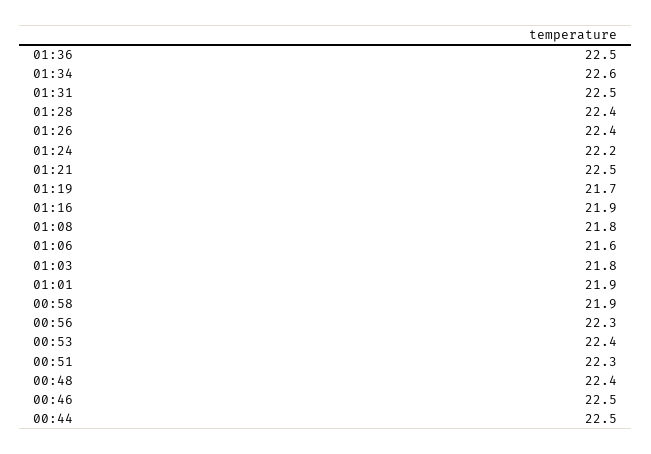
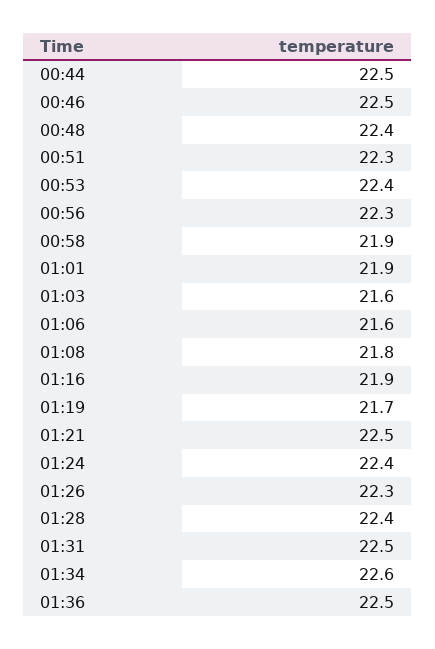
01:26: 22.4 -> 22.3
01:24: 22.2 -> 22.4
01:03: 21.8 -> 21.6

